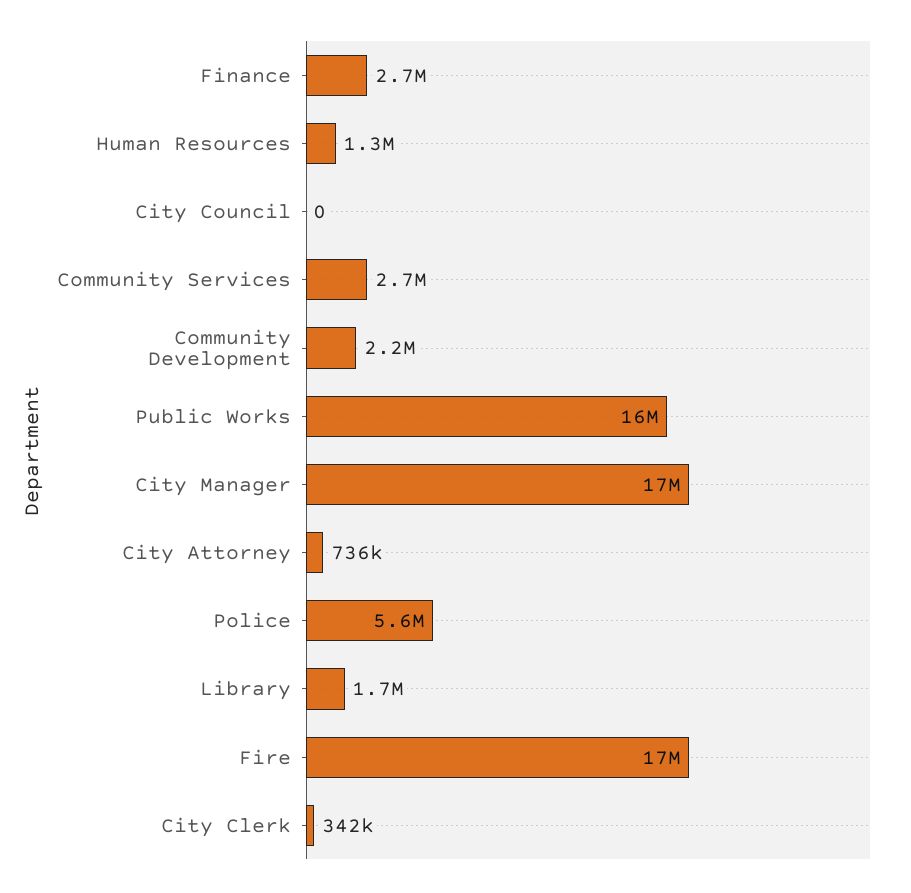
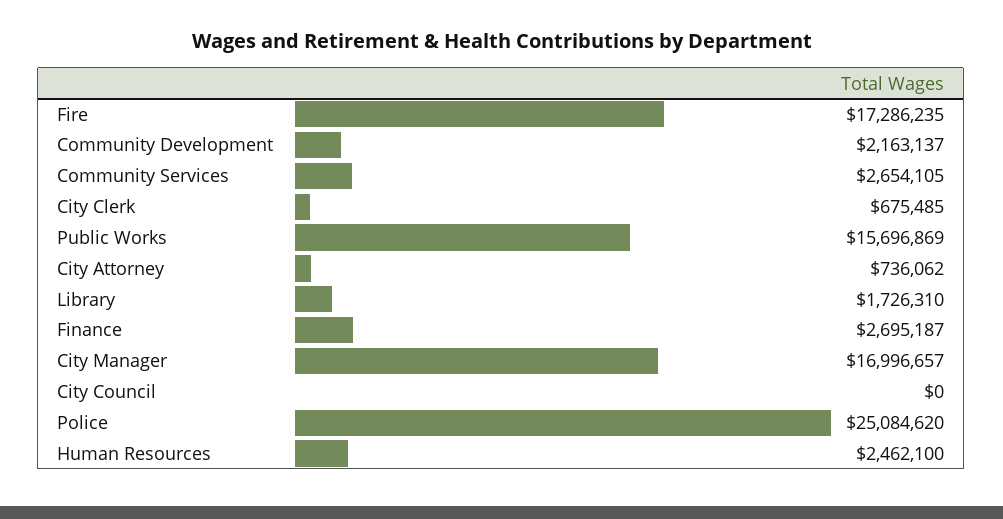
Human Resources: 1300000 -> 2462100
Police: 5600000 -> 25084620
City Clerk: 342000 -> 675485

